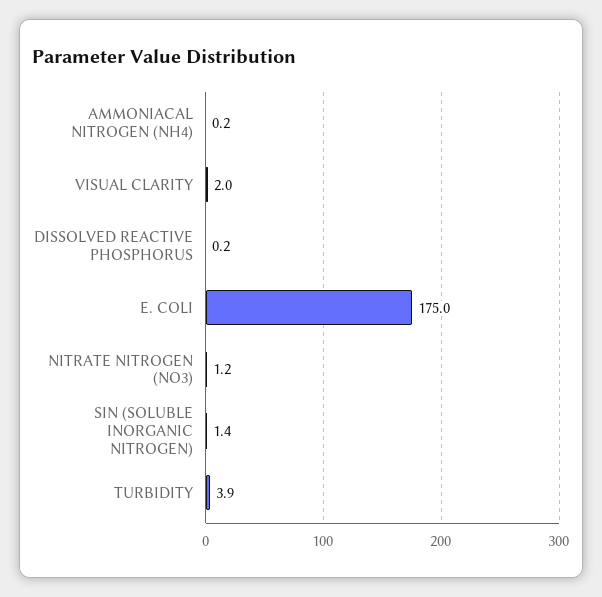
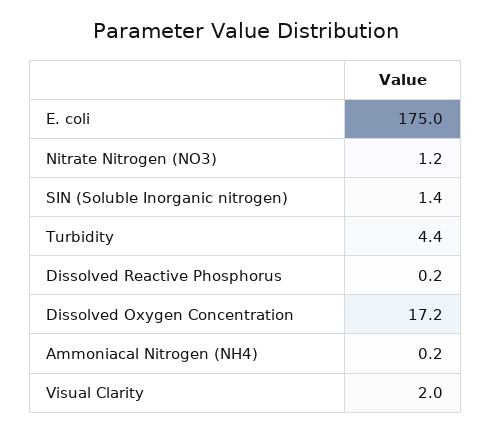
TURBIDITY: 3.9 -> 4.4
Dissolved Oxygen Concentration: none -> 17.2

